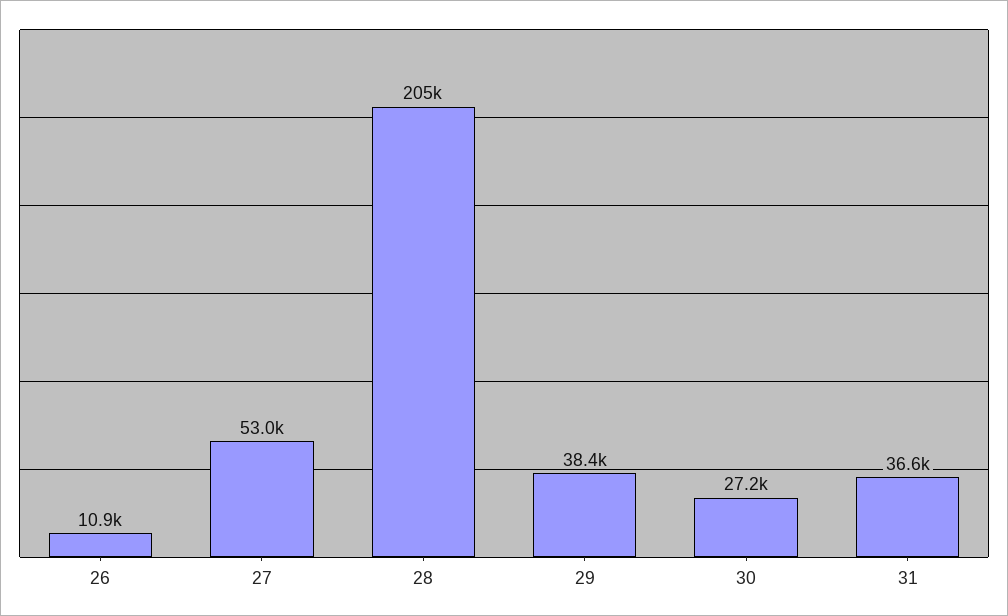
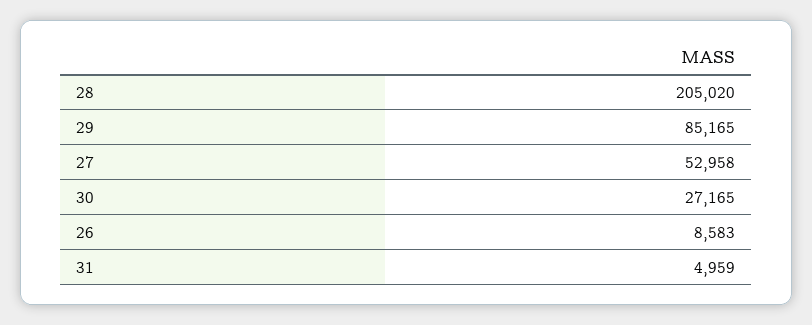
26: 10900 -> 8583
29: 38400 -> 85165
31: 36600 -> 4959

